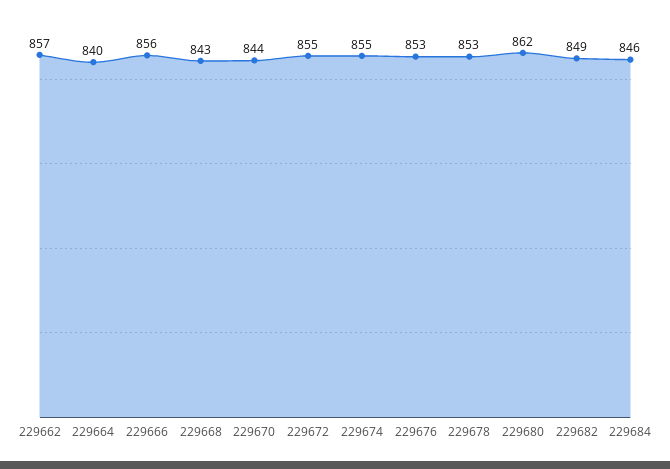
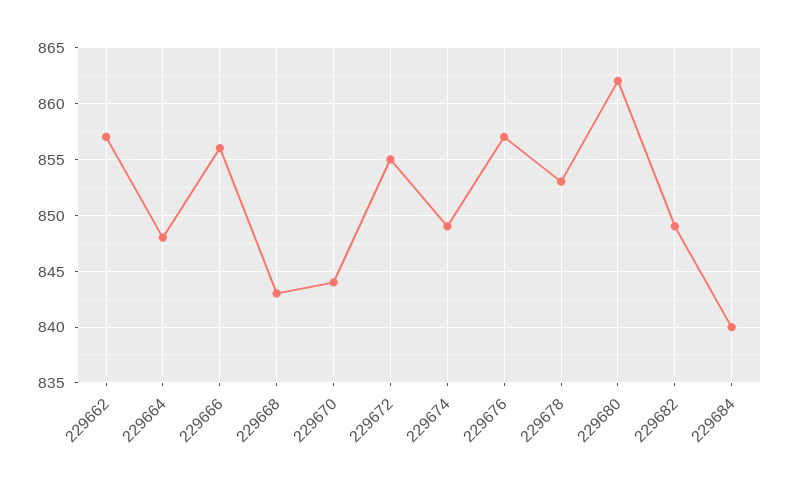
229664: 840 -> 848
229674: 855 -> 849
229676: 853 -> 857
229684: 846 -> 840

